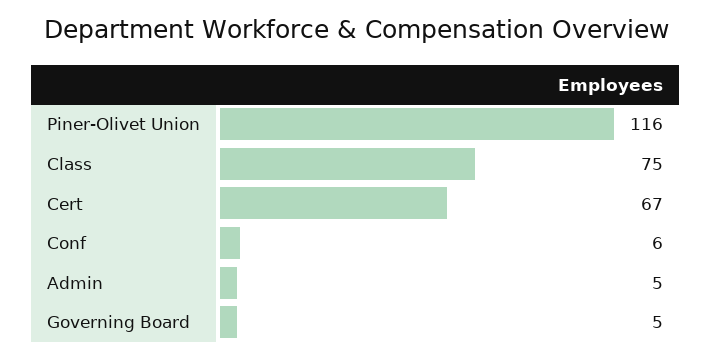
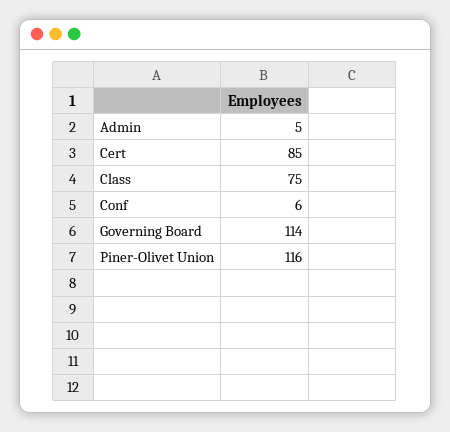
Cert: 67 -> 85
Governing Board: 5 -> 114

